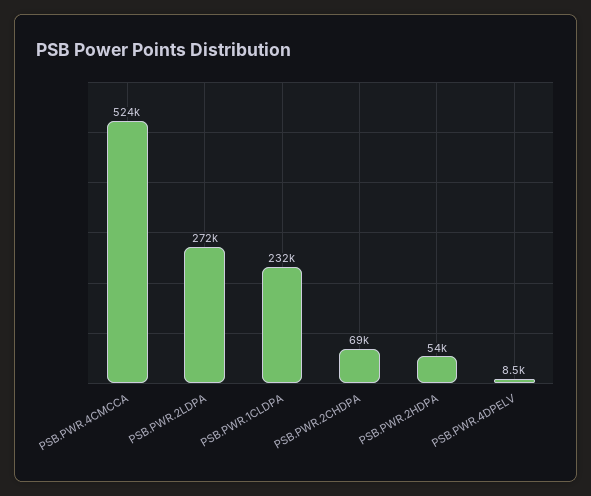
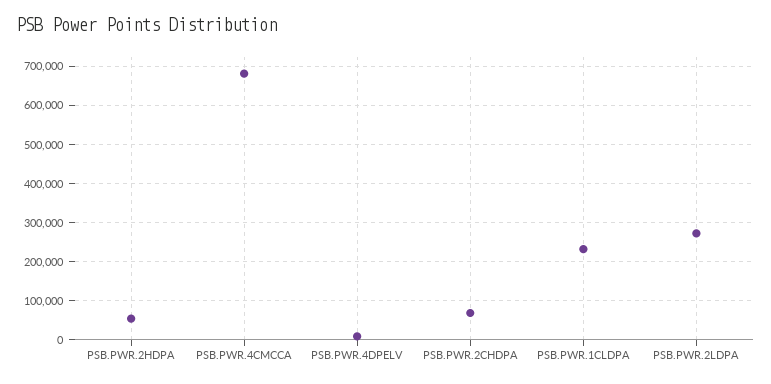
PSB.PWR.4CMCCA: 524000 -> 680000

